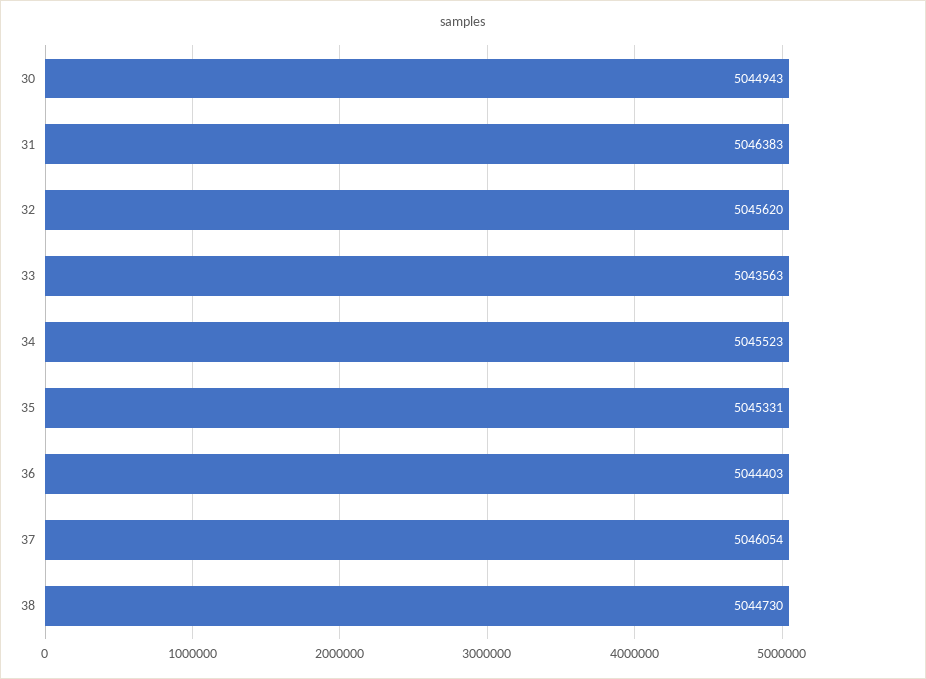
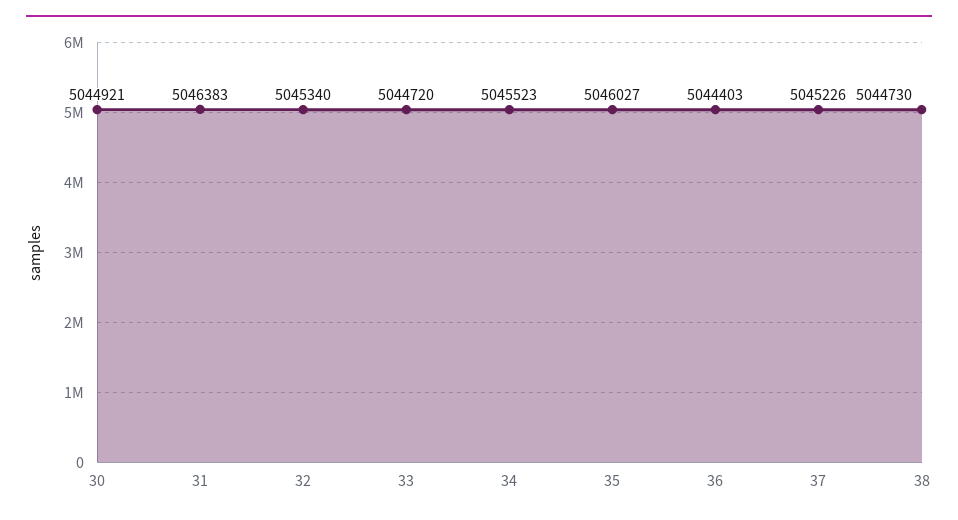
30: 5044943 -> 5044921
32: 5045620 -> 5045340
33: 5043563 -> 5044720
35: 5045331 -> 5046027
37: 5046054 -> 5045226

